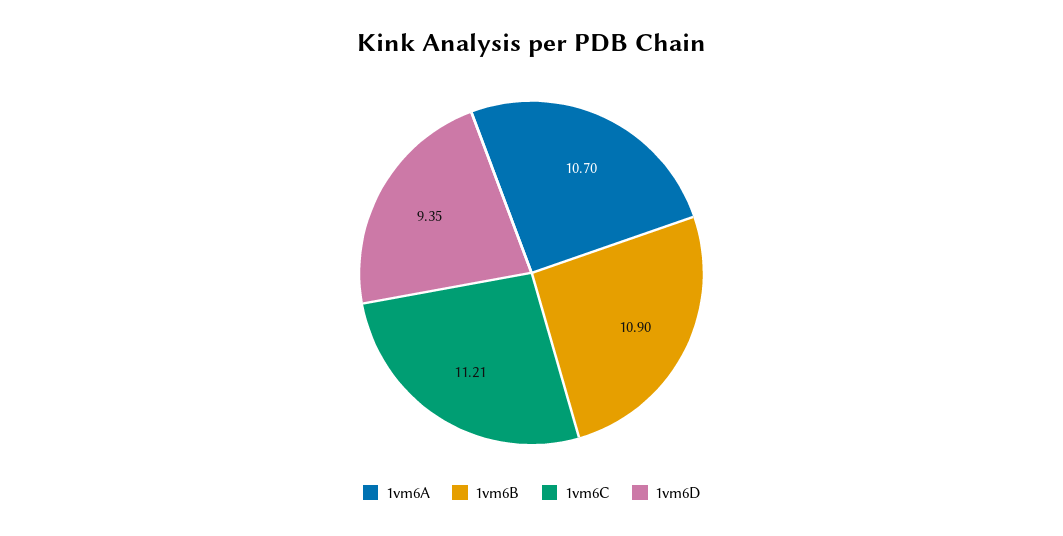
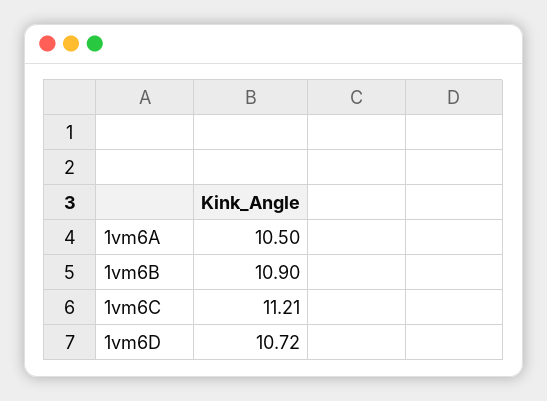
1vm6A: 10.7 -> 10.5
1vm6D: 9.35 -> 10.72

